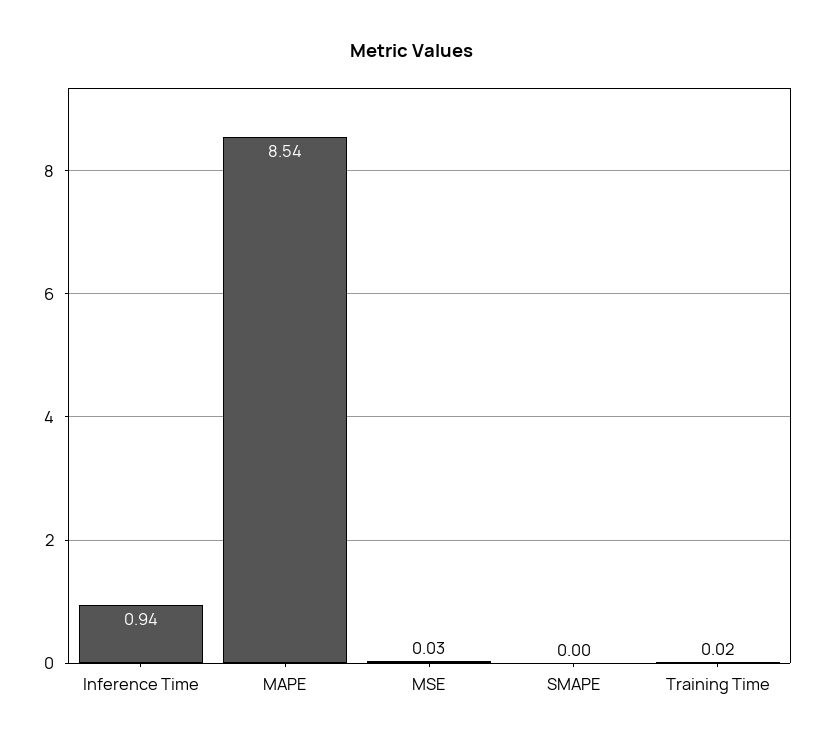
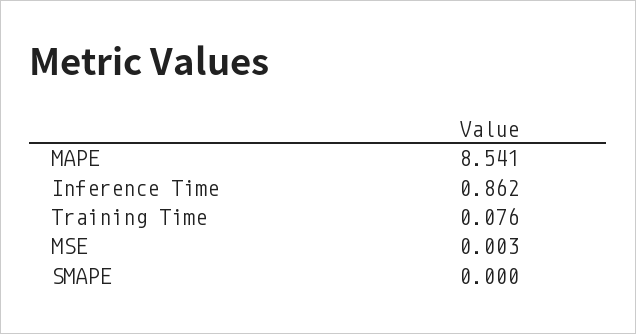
Inference Time: 0.94 -> 0.862
MSE: 0.03 -> 0.003
Training Time: 0.02 -> 0.076

